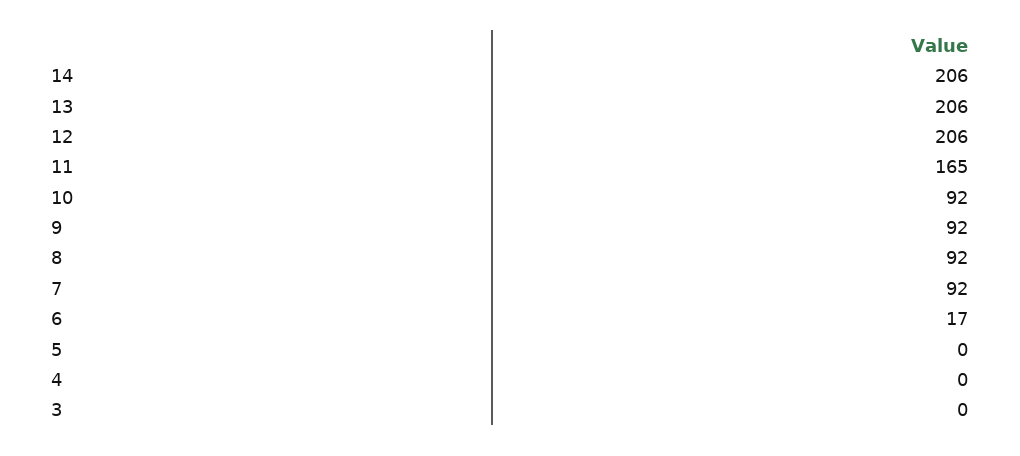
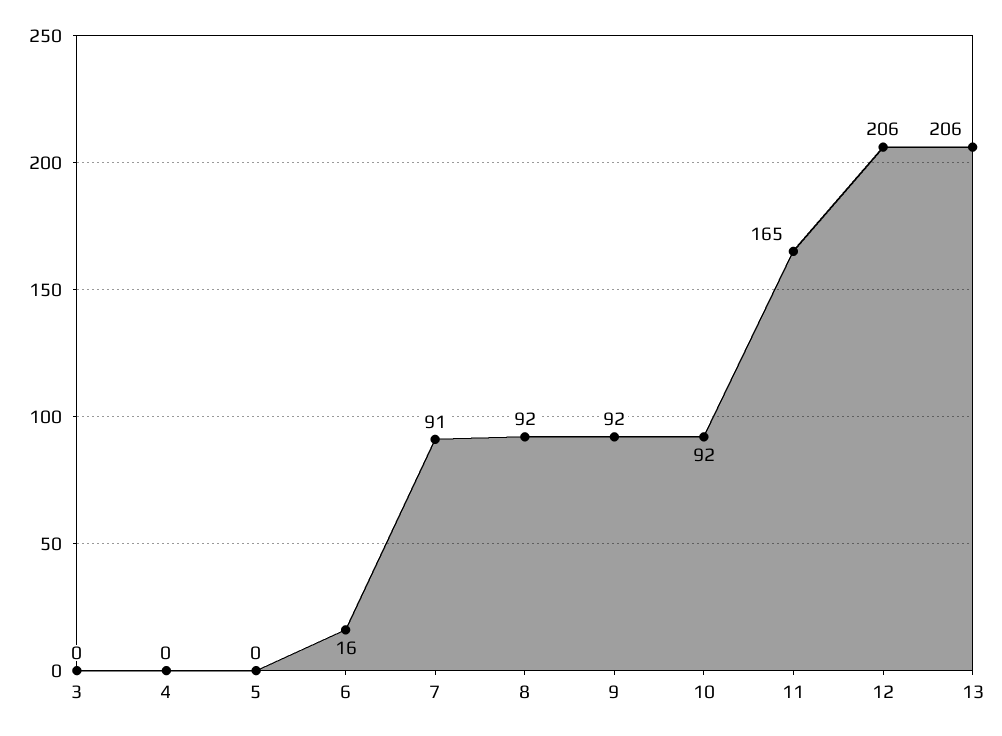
14: 206 -> none
7: 92 -> 91
6: 17 -> 16

